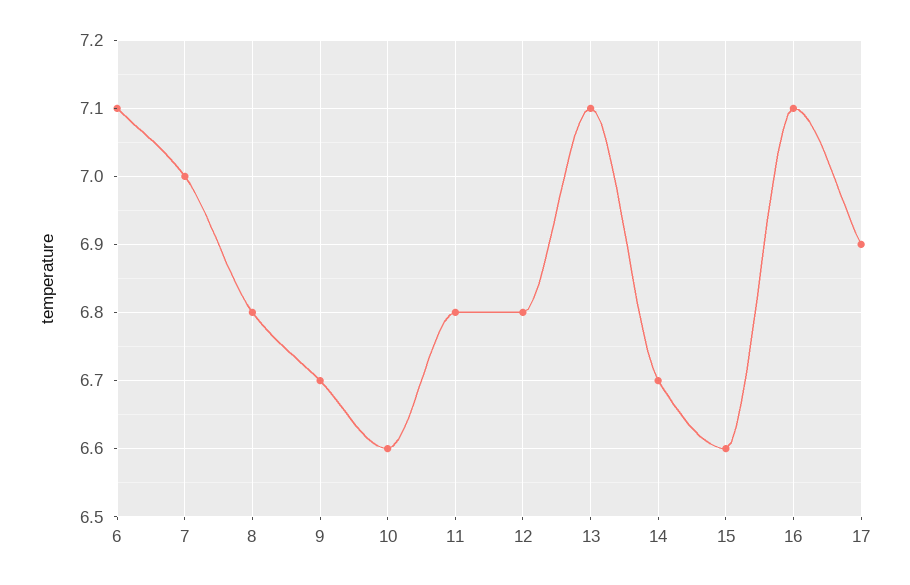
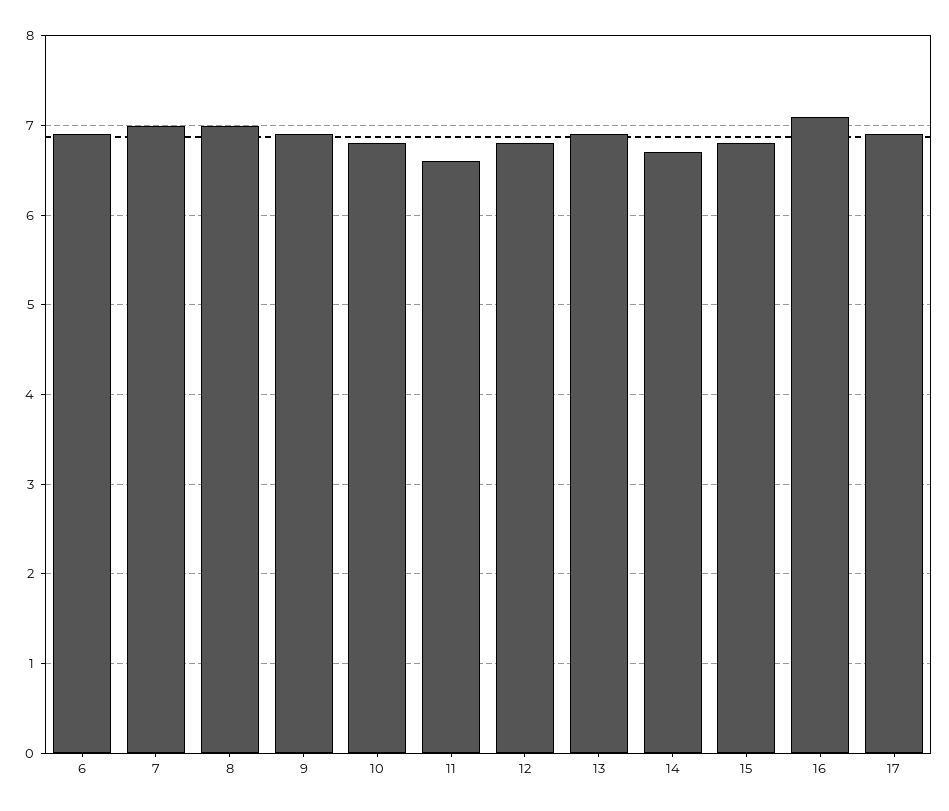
6: 7.1 -> 6.9
8: 6.8 -> 7
9: 6.7 -> 6.9
10: 6.6 -> 6.8
11: 6.8 -> 6.6
13: 7.1 -> 6.9
15: 6.6 -> 6.8

